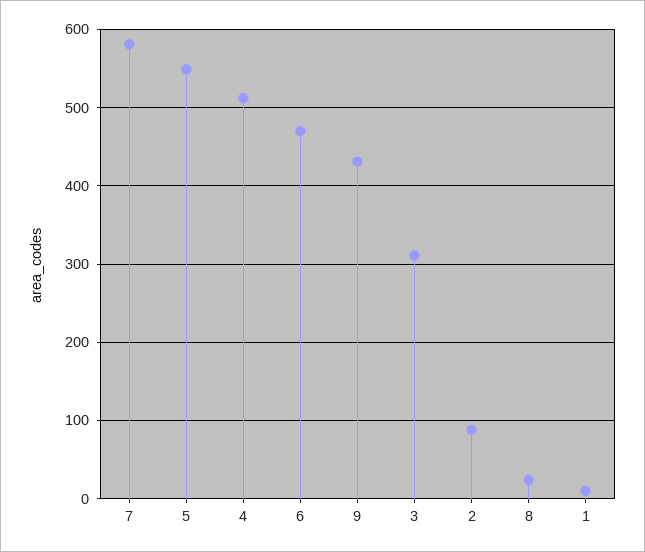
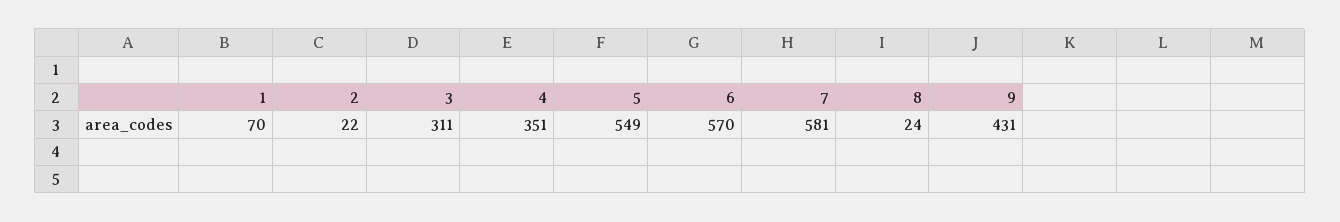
4: 510 -> 351
6: 470 -> 570
2: 90 -> 22
1: 10 -> 70

